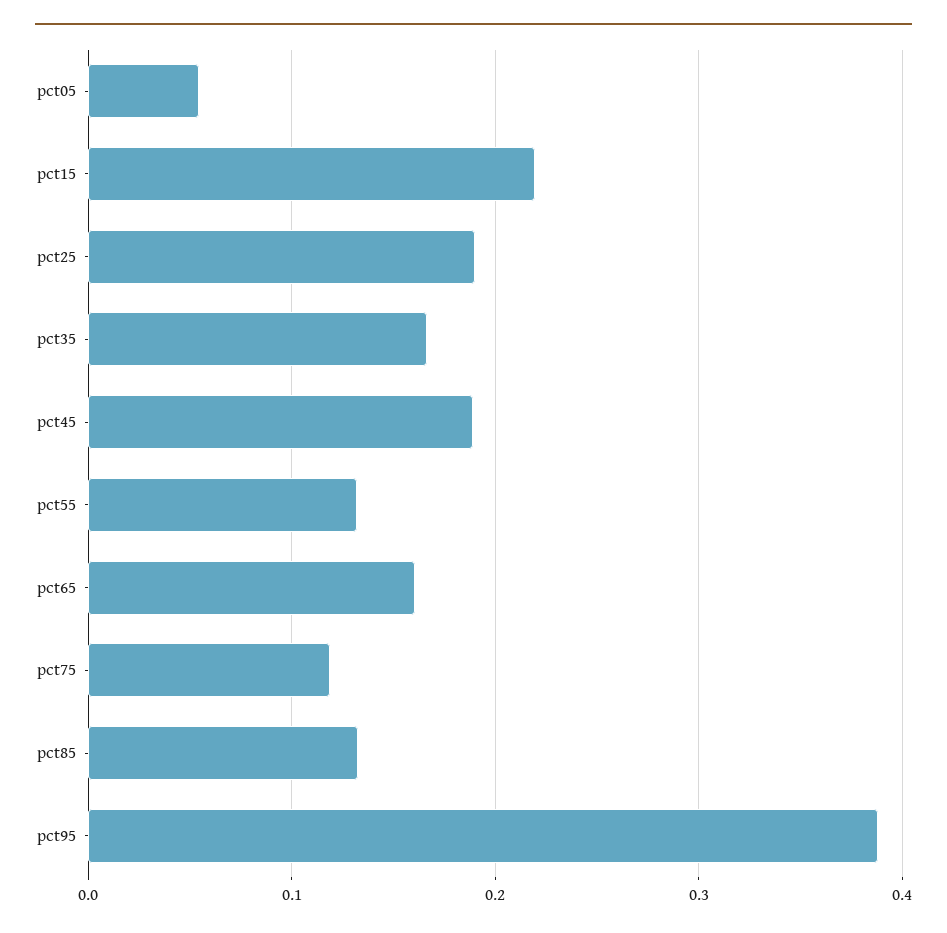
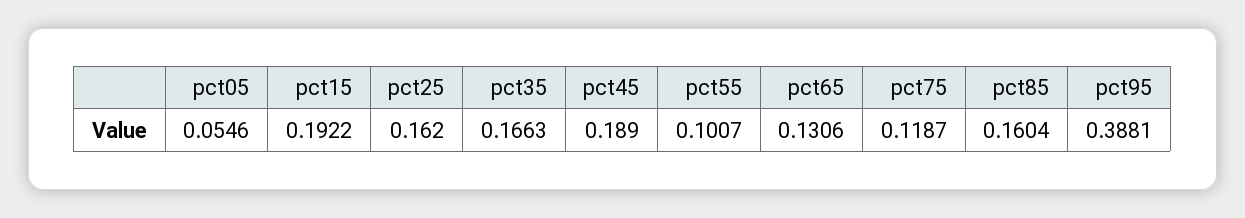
pct15: 0.22 -> 0.1922
pct25: 0.19 -> 0.162
pct55: 0.13 -> 0.1007
pct65: 0.16 -> 0.1306
pct85: 0.13 -> 0.1604

